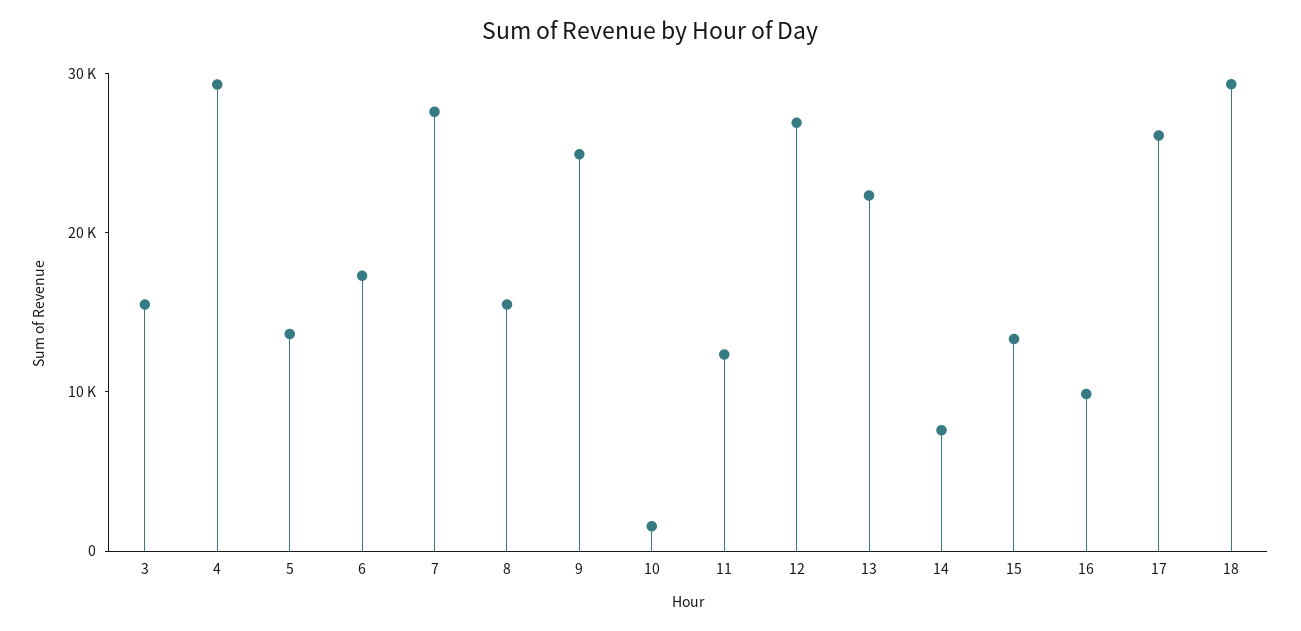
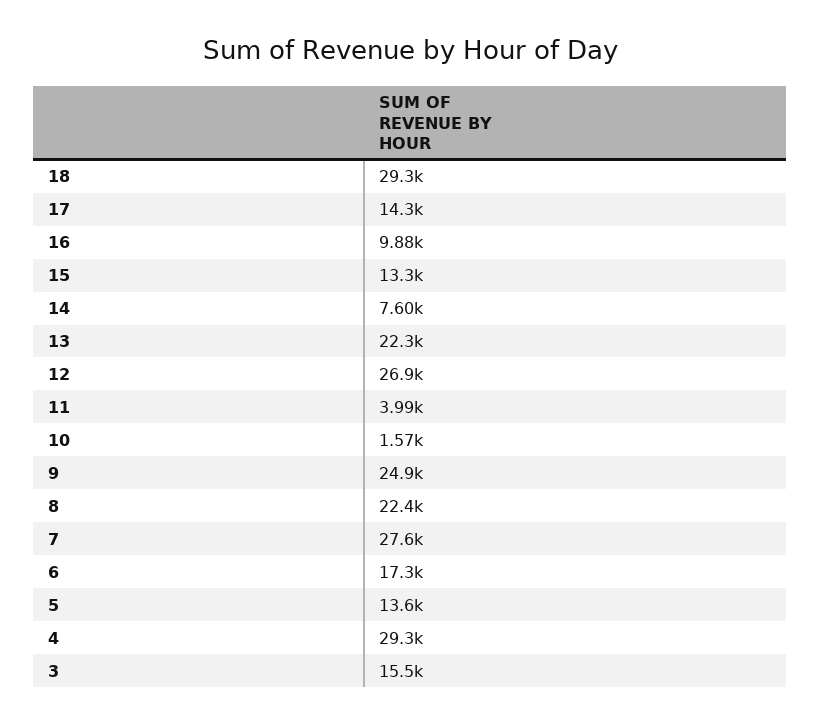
8: 16000 -> 22400
11: 12000 -> 3990
17: 26000 -> 14300

